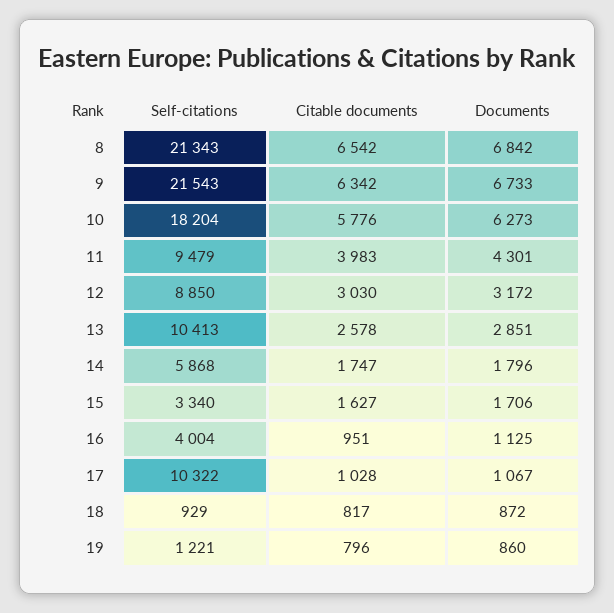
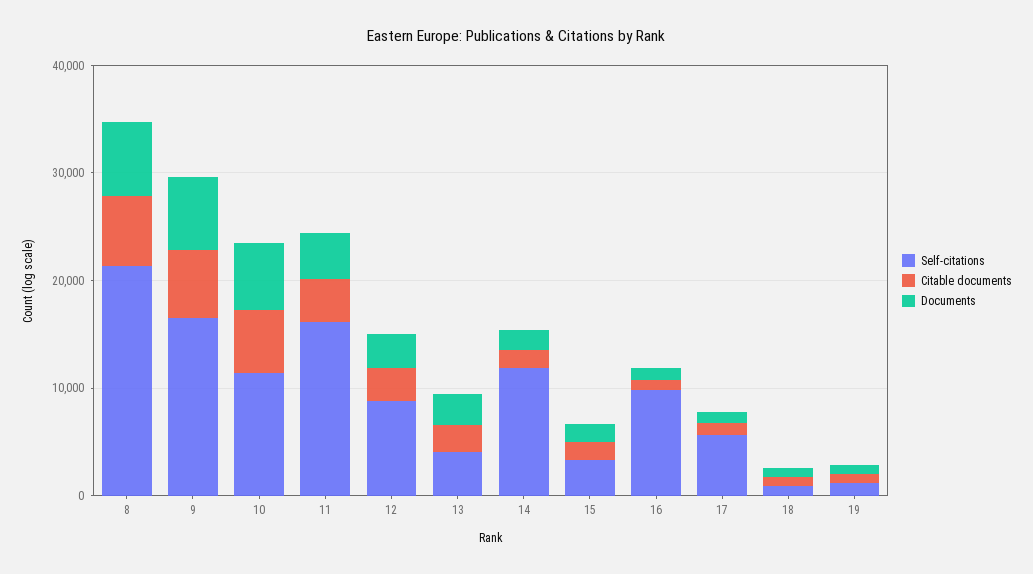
Self-citations, 9: 21543 -> 16000
Self-citations, 10: 18204 -> 12000
Self-citations, 11: 9479 -> 16000
Self-citations, 13: 10413 -> 4000
Self-citations, 14: 5868 -> 12000
Self-citations, 16: 4004 -> 10000
Self-citations, 17: 10322 -> 6000

